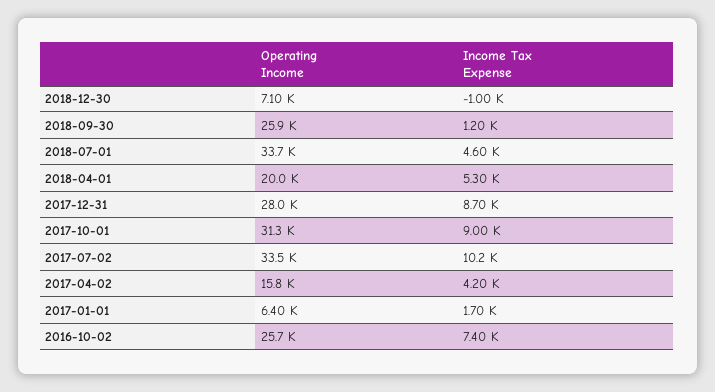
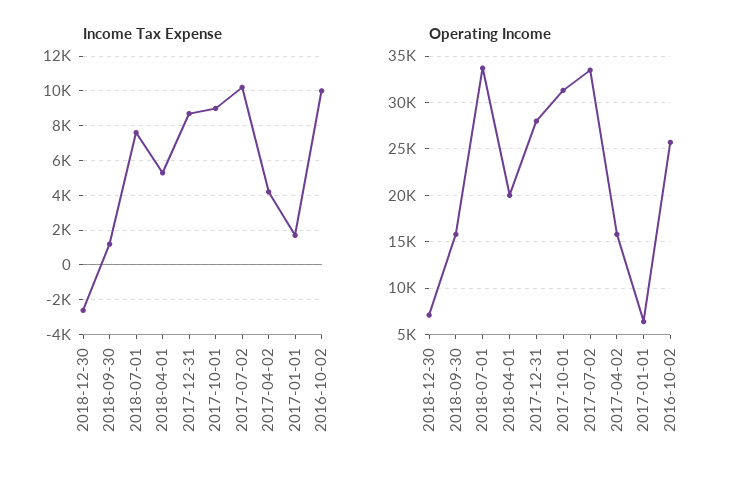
Income Tax Expense, 2018-12-30: -1000 -> -2500
Operating Income, 2018-09-30: 25900 -> 16000
Income Tax Expense, 2018-07-01: 4600 -> 7500
Income Tax Expense, 2016-10-02: 7400 -> 10000

